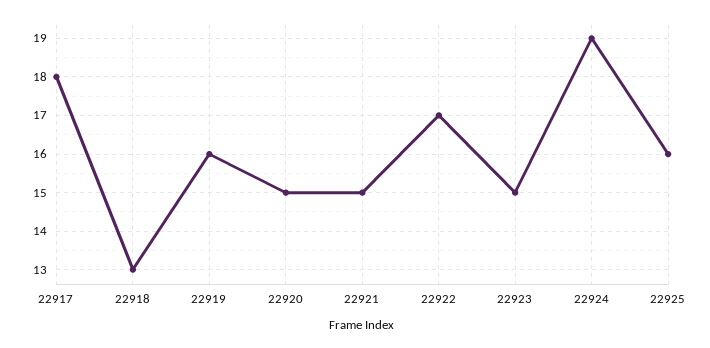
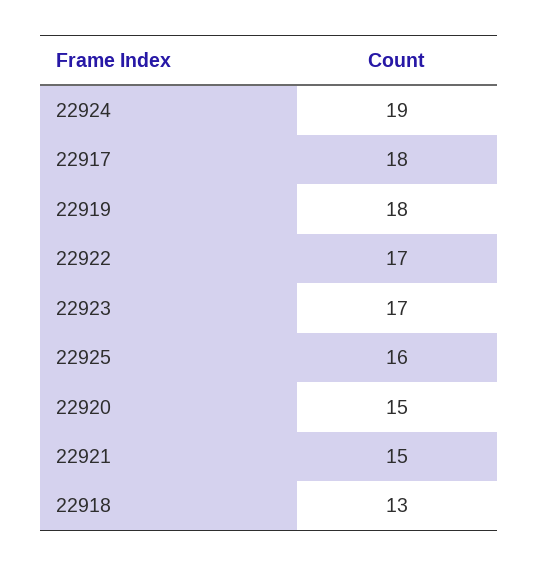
22919: 16 -> 18
22923: 15 -> 17

